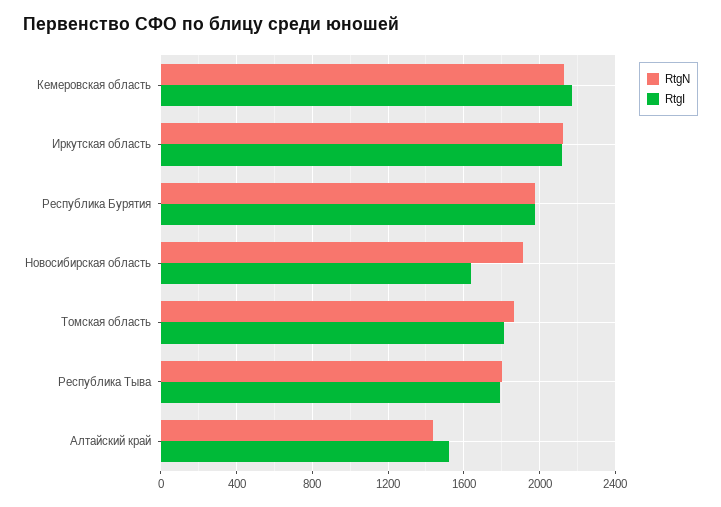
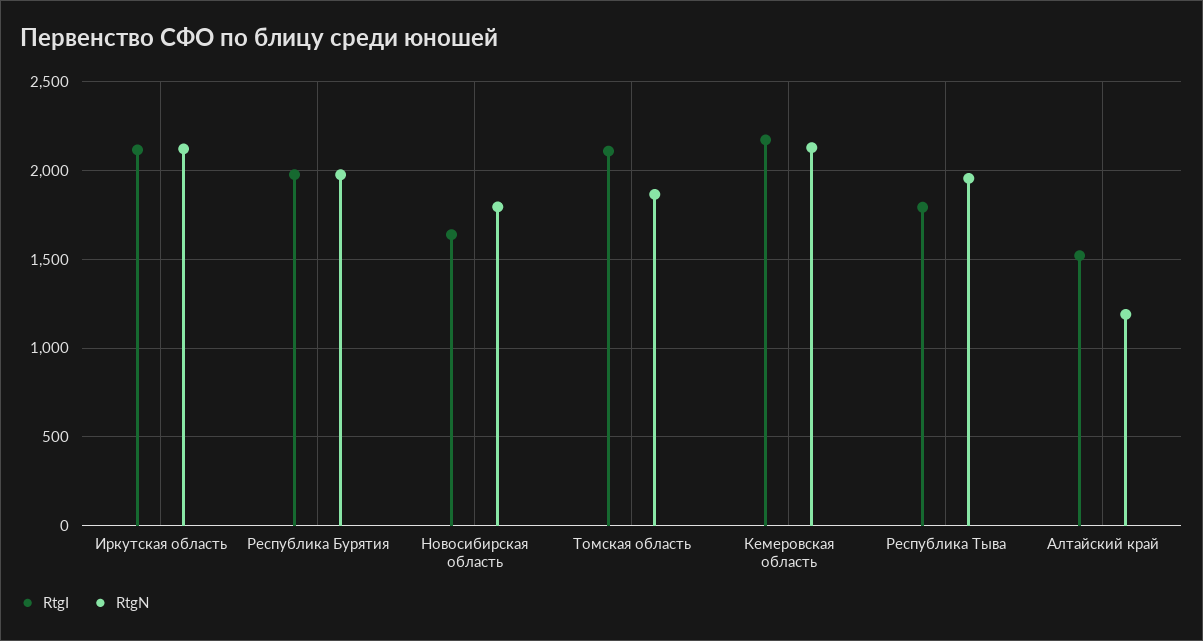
RtgN, Новосибирская область: 1900 -> 1800
RtgI, Томская область: 1800 -> 2100
RtgN, Республика Тыва: 1800 -> 1950
RtgN, Алтайский край: 1450 -> 1200

